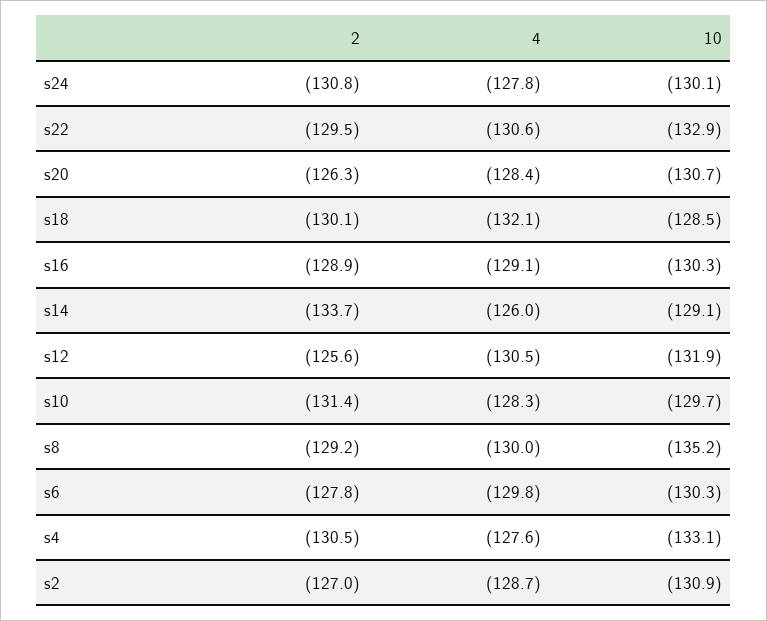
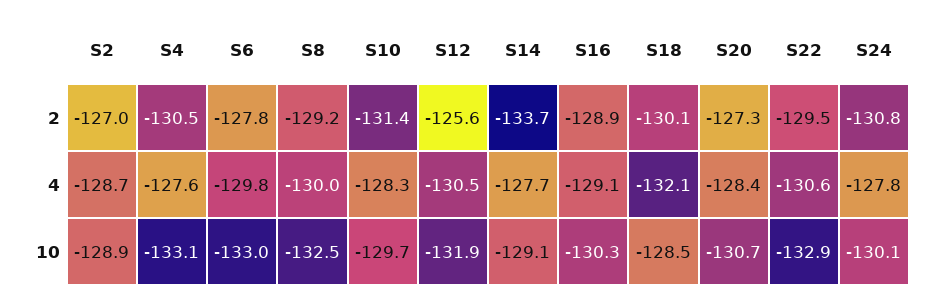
2, s20: -126.3 -> -127.3
4, s14: -126 -> -127.7
10, s8: -135.2 -> -132.5
10, s6: -130.3 -> -133
10, s2: -130.9 -> -128.9

